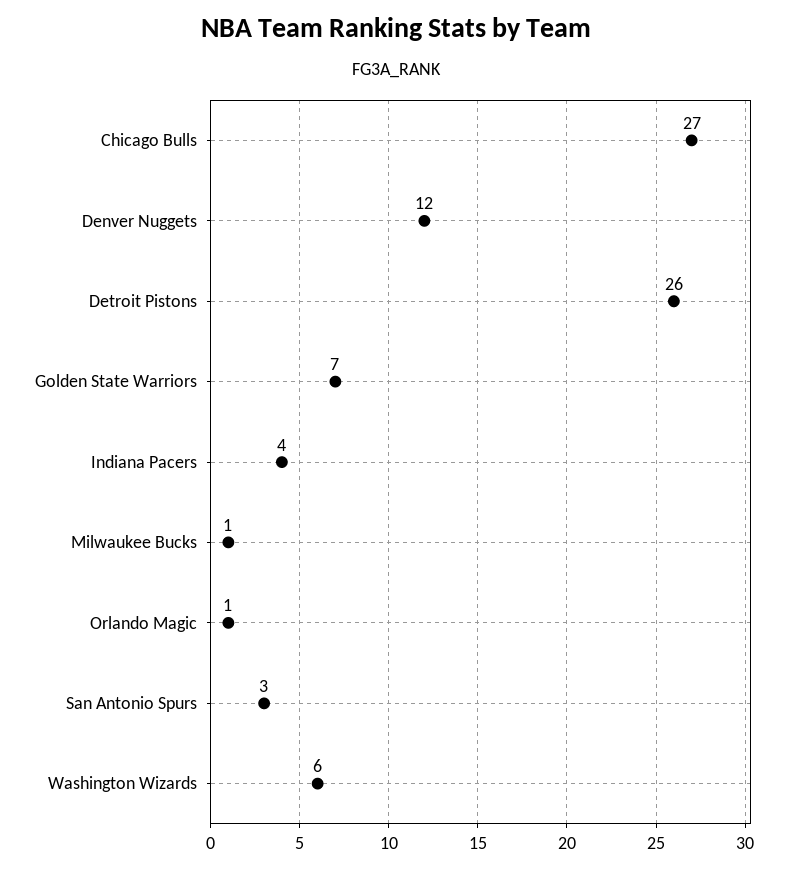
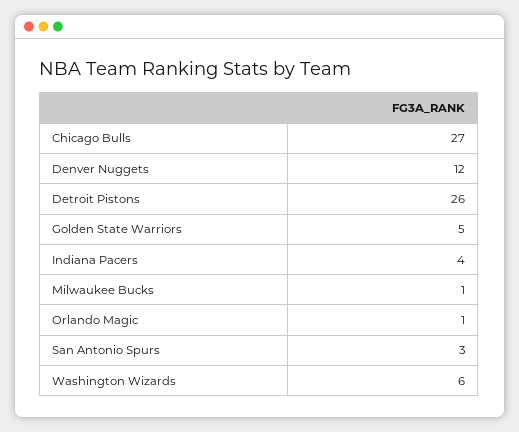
Golden State Warriors: 7 -> 5

